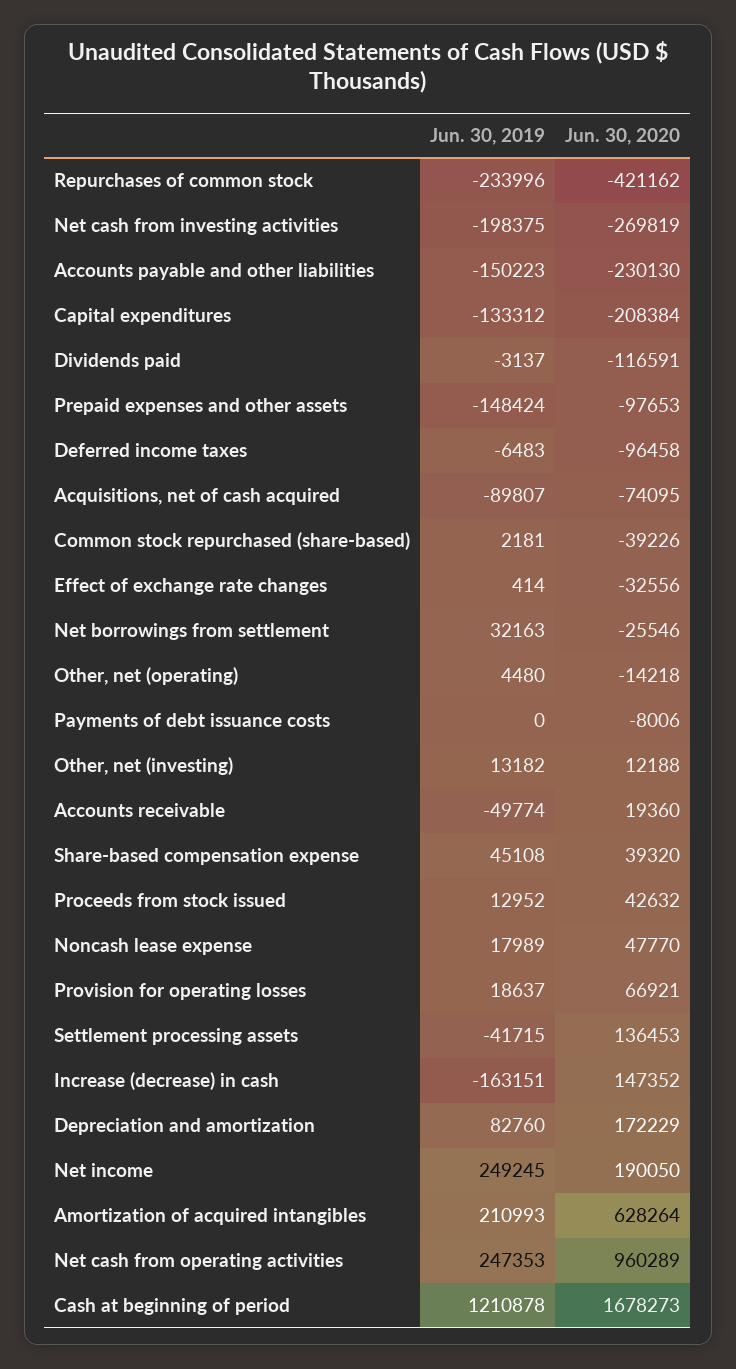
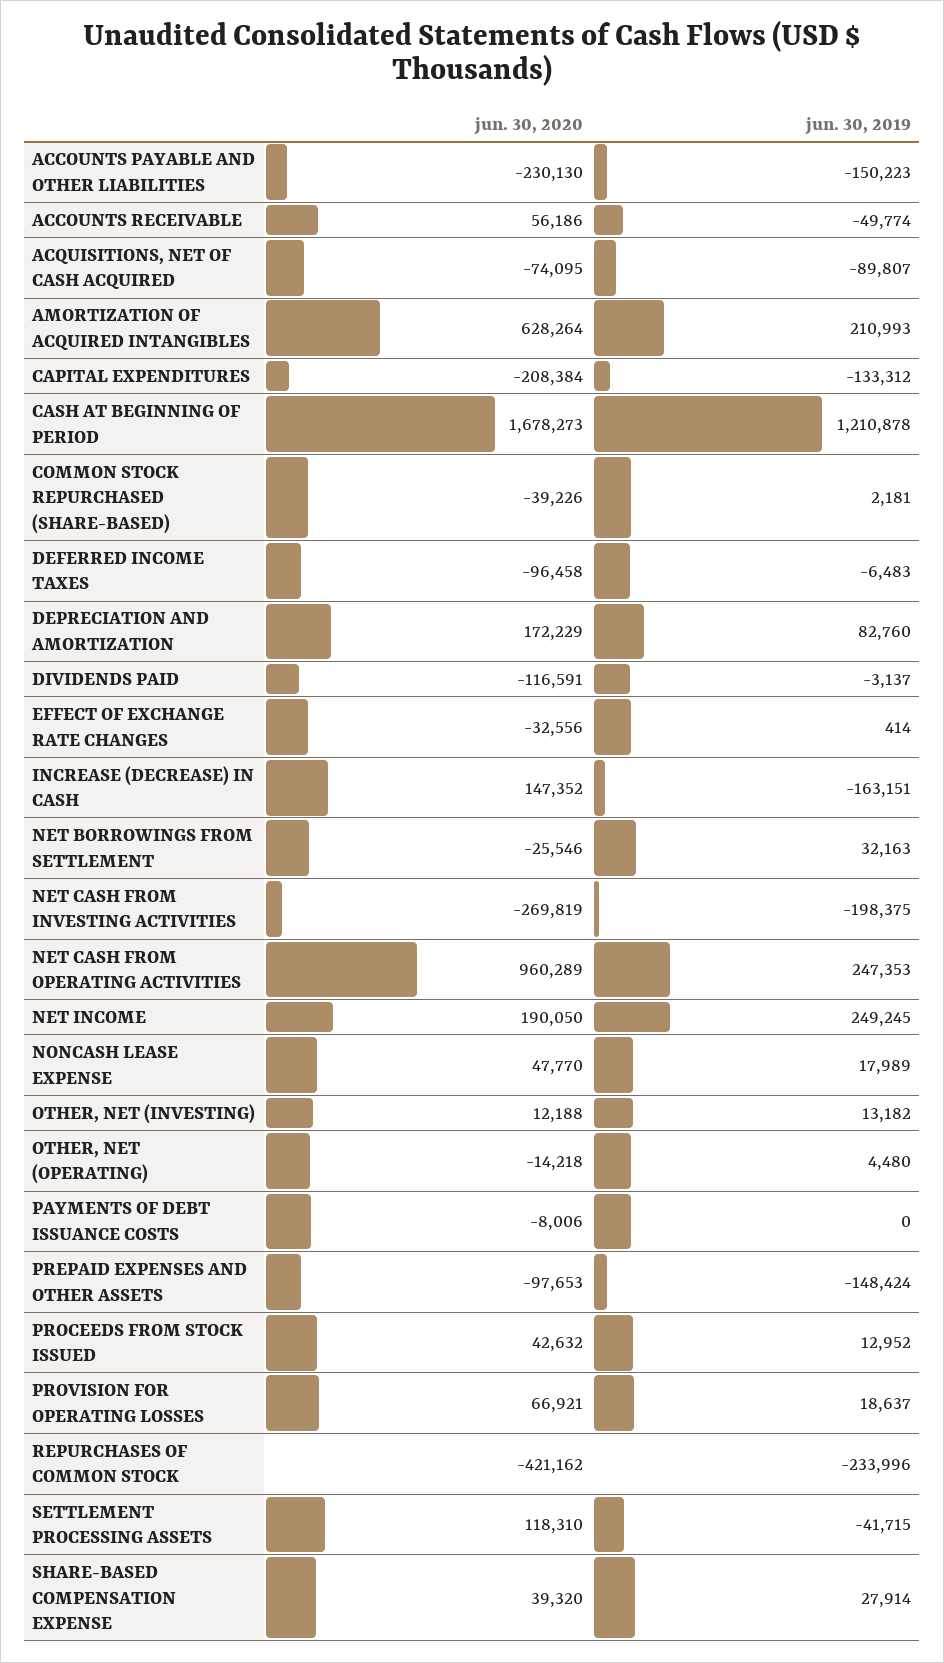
Jun. 30, 2020, Accounts receivable: 19360 -> 56186
Jun. 30, 2019, Share-based compensation expense: 45108 -> 27914
Jun. 30, 2020, Settlement processing assets: 136453 -> 118310

